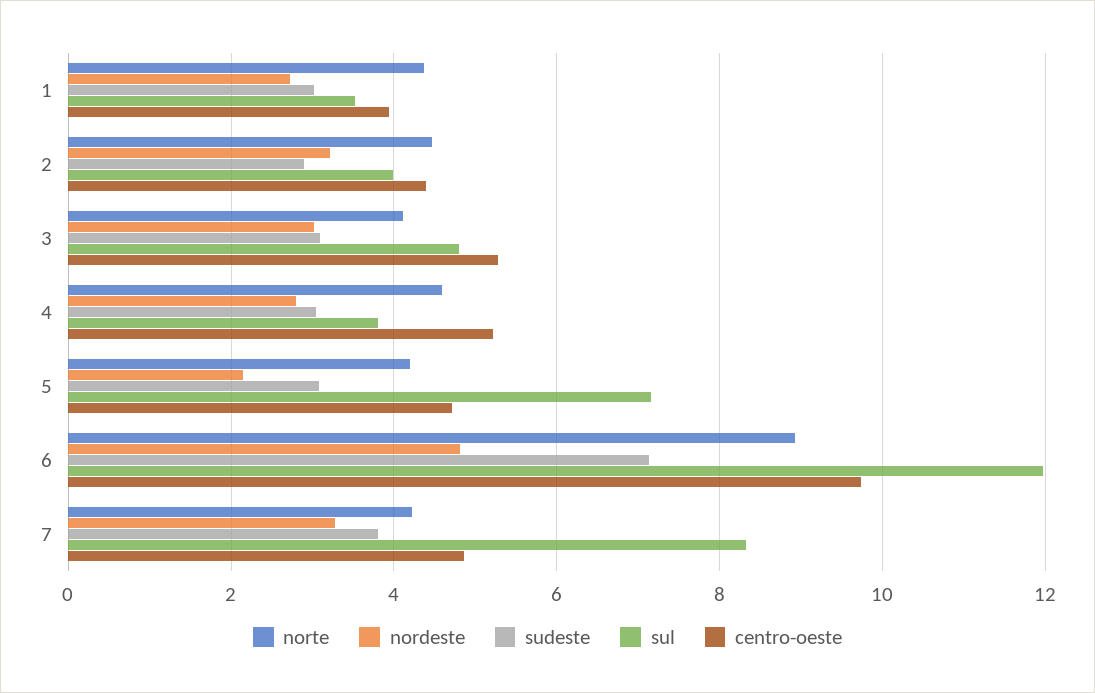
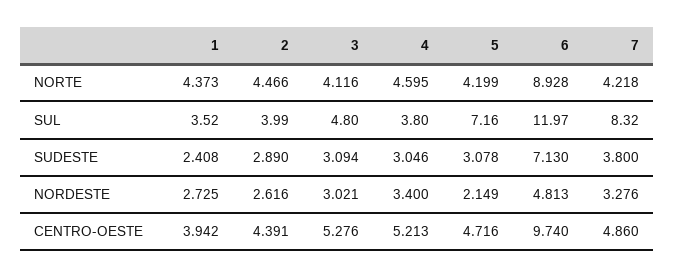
sudeste, 1: 3 -> 2.408
nordeste, 2: 3.2 -> 2.616
nordeste, 4: 2.8 -> 3.4

